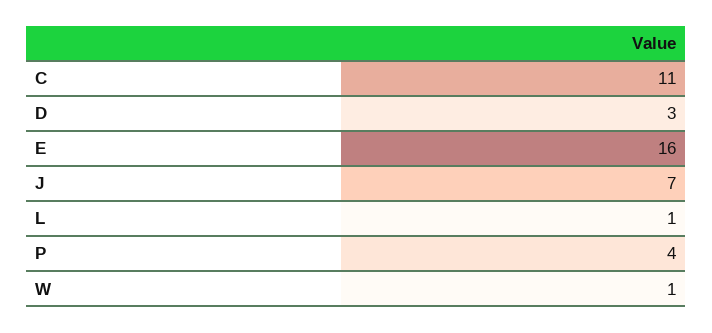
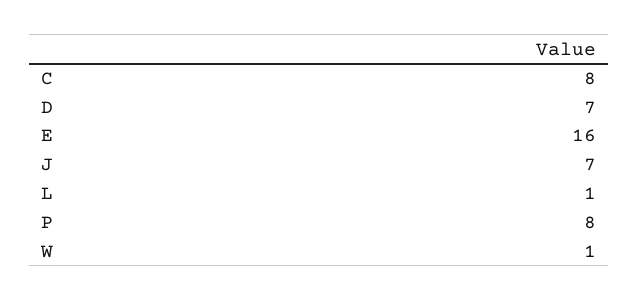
C: 11 -> 8
D: 3 -> 7
P: 4 -> 8

